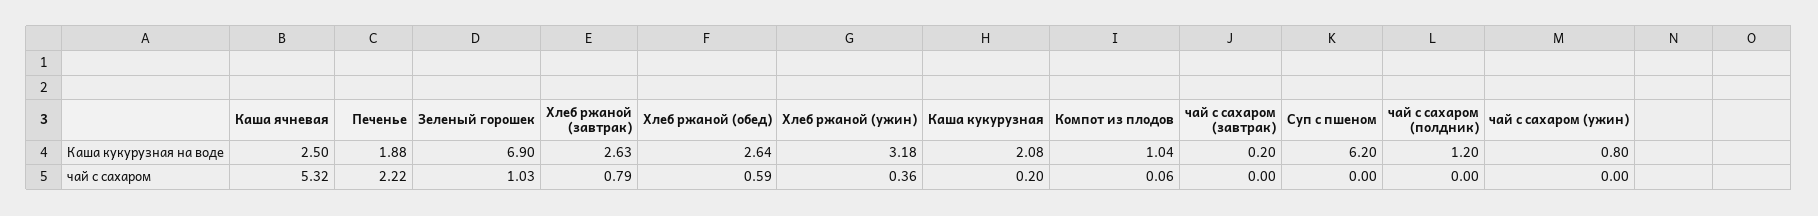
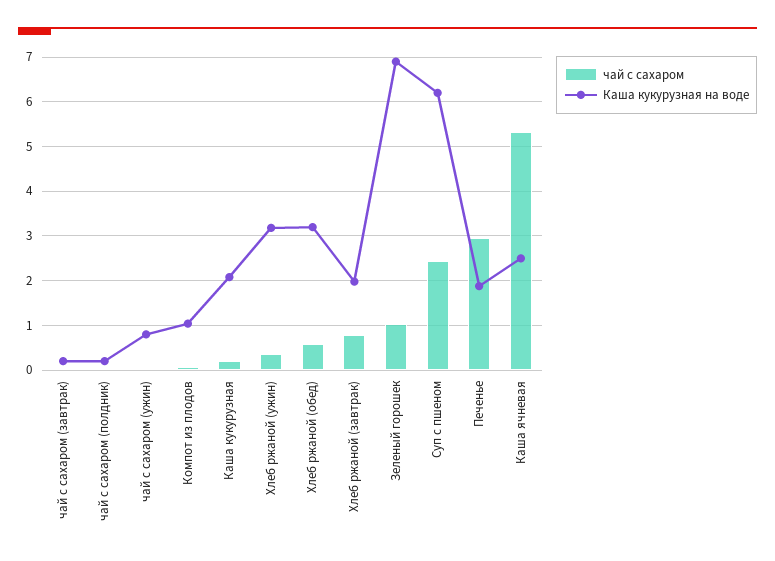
Каша кукурузная на воде, Хлеб ржаной (завтрак): 2.63 -> 2
Каша кукурузная на воде, Хлеб ржаной (обед): 2.64 -> 3.2
Каша кукурузная на воде, чай с сахаром (полдник): 1.2 -> 0.2
чай с сахаром, Печенье: 2.22 -> 3
чай с сахаром, Суп с пшеном: 0 -> 2.4

